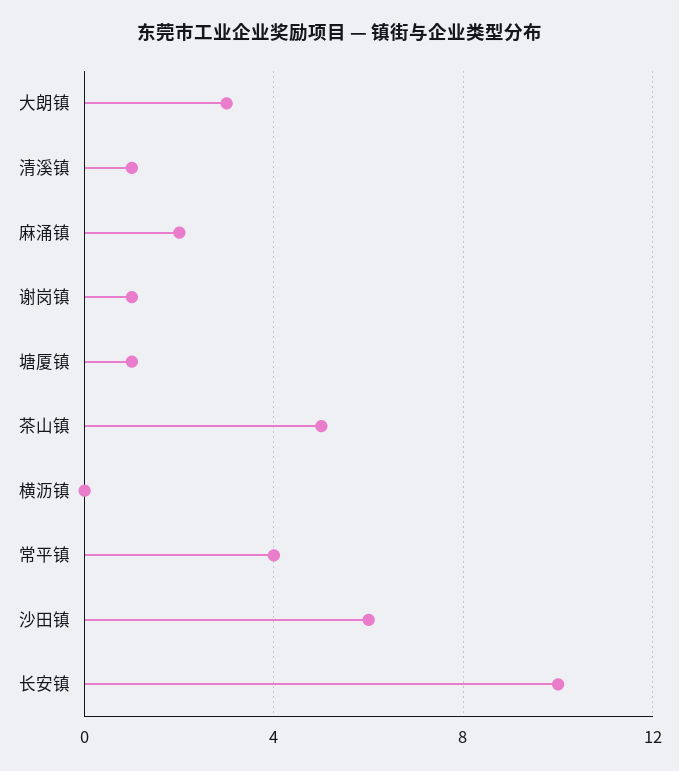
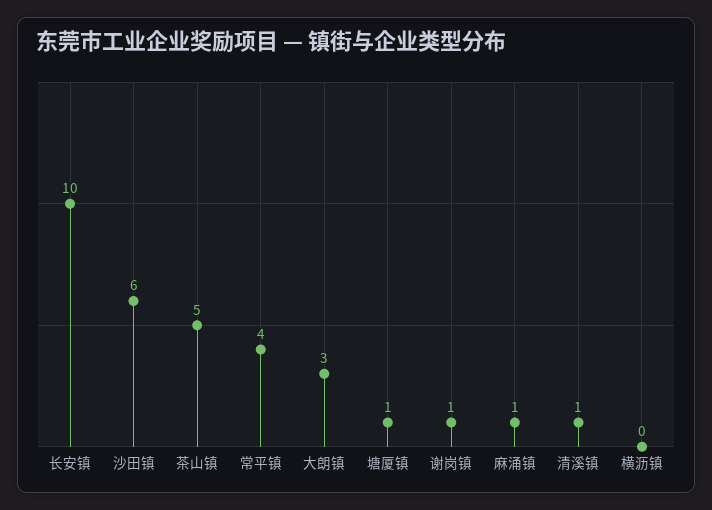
麻涌镇: 2 -> 1

